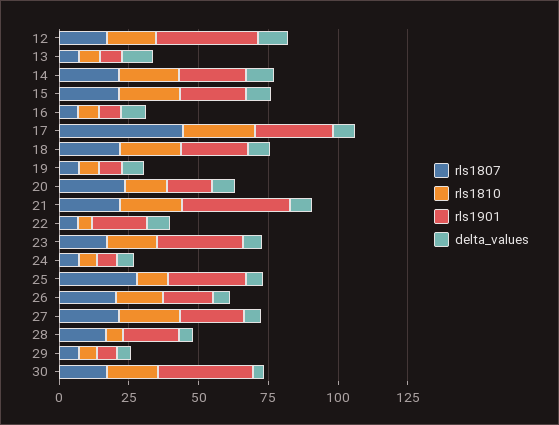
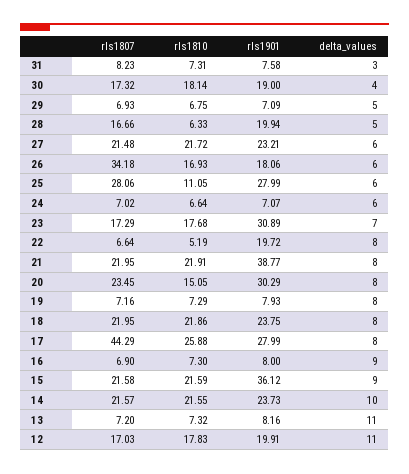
rls1901, 12: 35 -> 19.91
rls1901, 15: 25 -> 36.12
rls1901, 20: 15 -> 30.29
rls1807, 26: 20 -> 34.18
rls1901, 30: 35 -> 19
rls1807, 31: none -> 8.23
rls1810, 31: none -> 7.31
rls1901, 31: none -> 7.58
delta_values, 31: none -> 3

